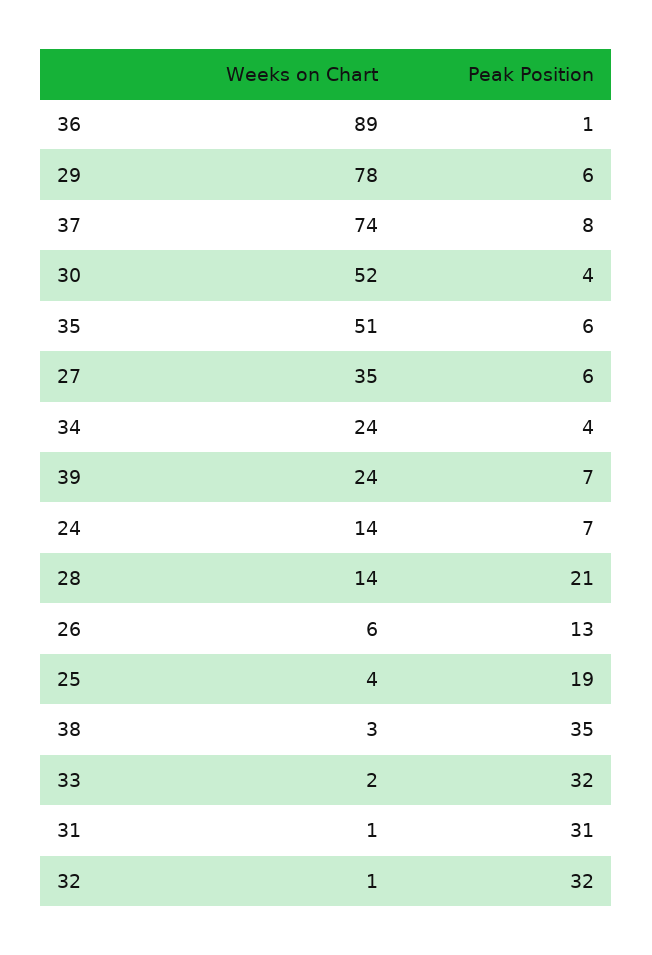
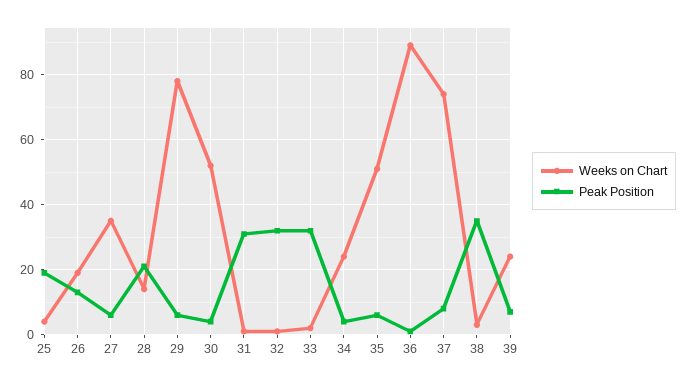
Weeks on Chart, 24: 14 -> none
Peak Position, 24: 7 -> none
Weeks on Chart, 26: 6 -> 20

